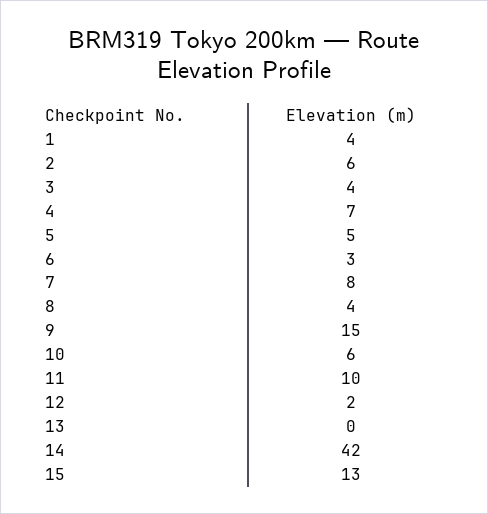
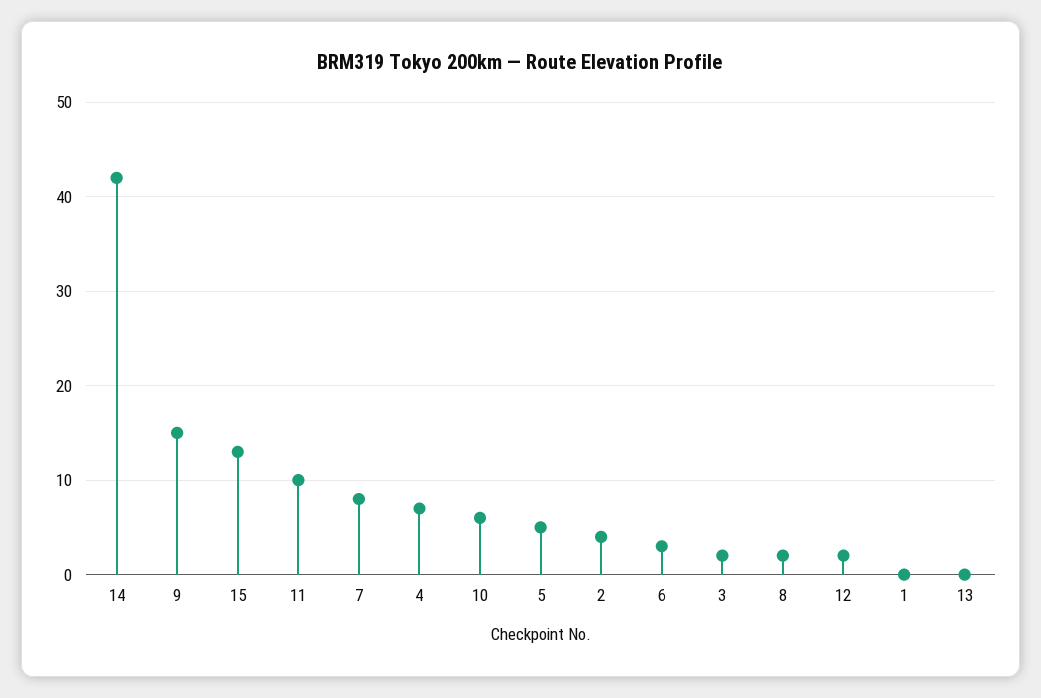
1: 4 -> 0
2: 6 -> 4
3: 4 -> 2
8: 4 -> 2

